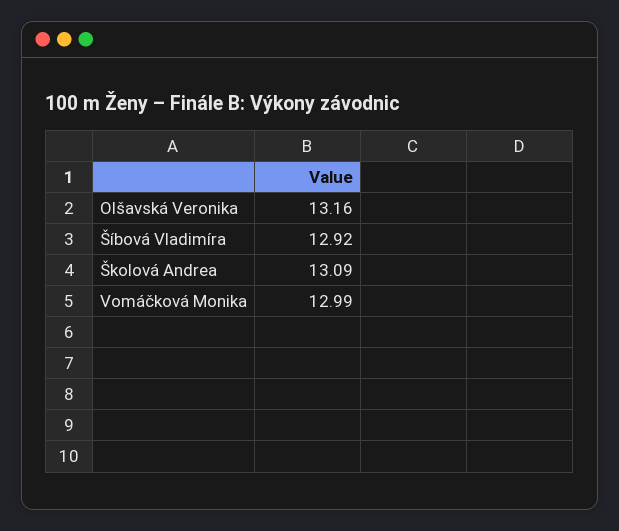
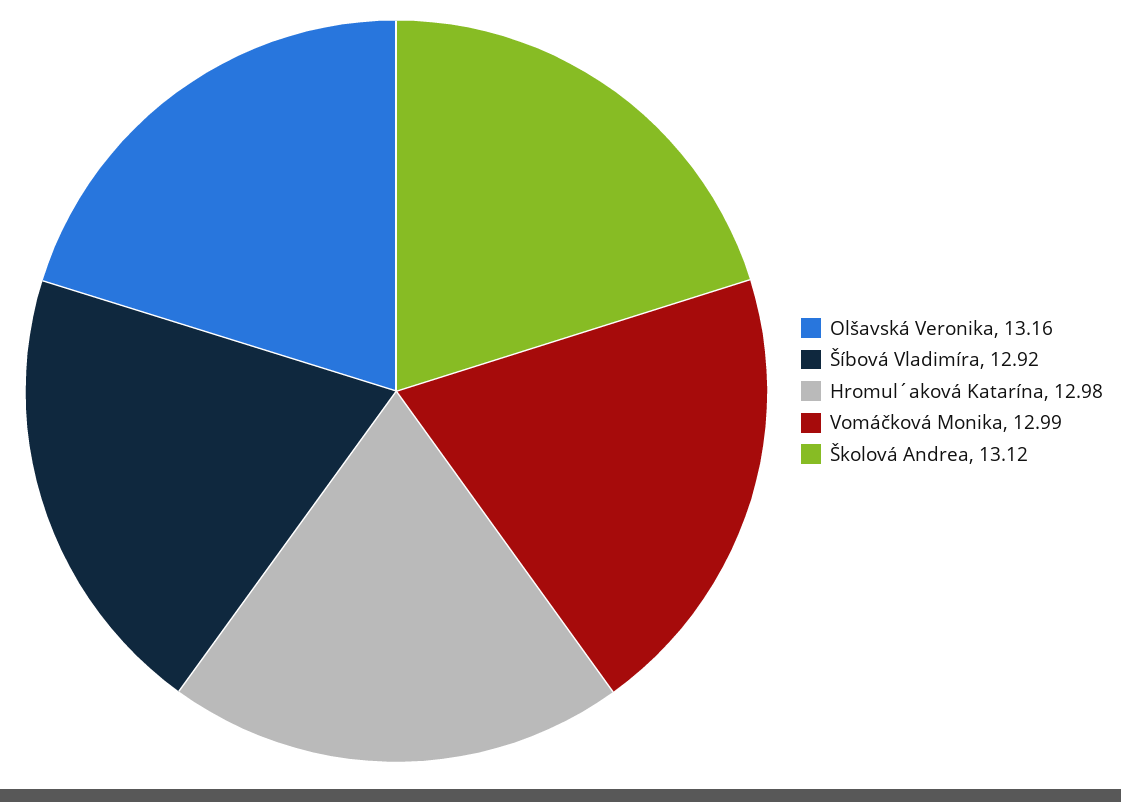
Školová Andrea: 13.09 -> 13.12
Hromul´aková Katarína: none -> 12.98

